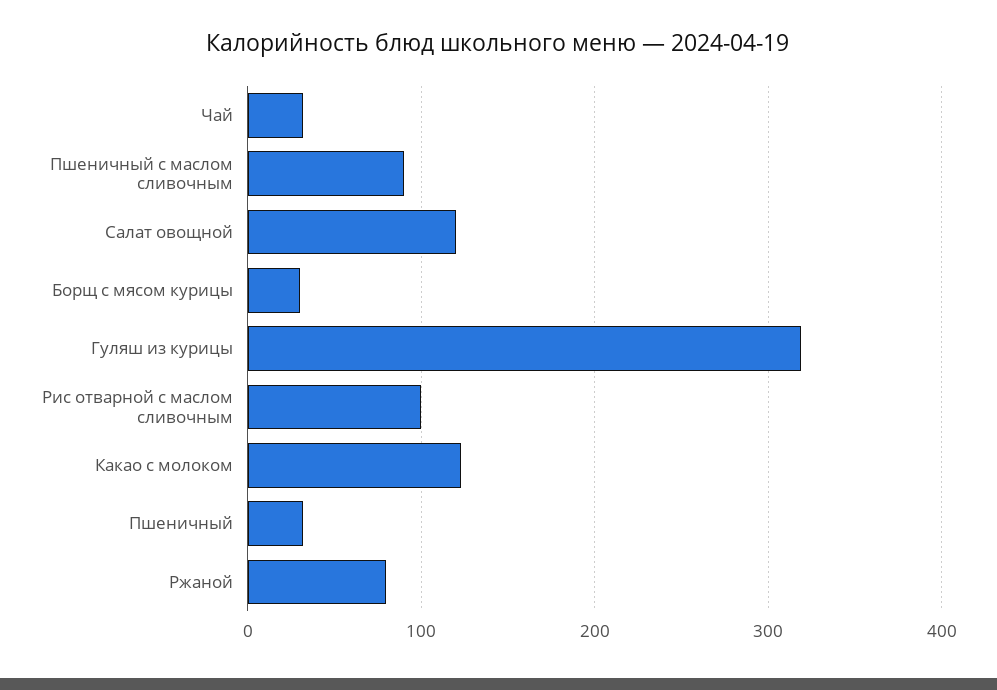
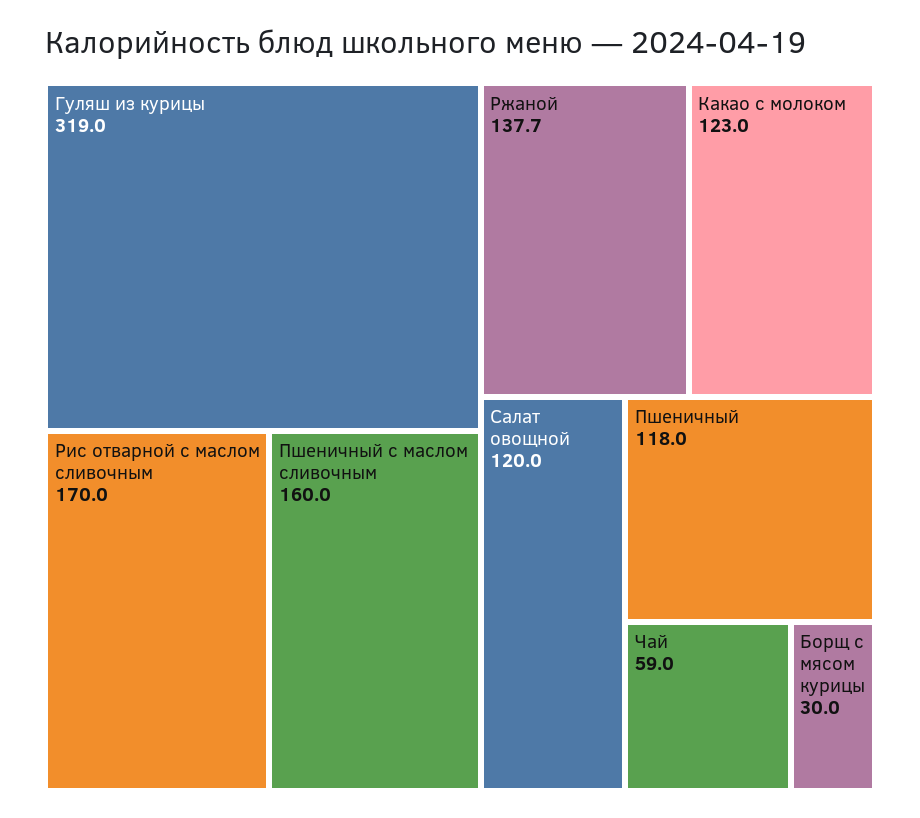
Чай: 30 -> 59
Пшеничный с маслом сливочным: 90 -> 160
Рис отварной с маслом сливочным: 100 -> 170
Пшеничный: 30 -> 118
Ржаной: 80 -> 137.7

